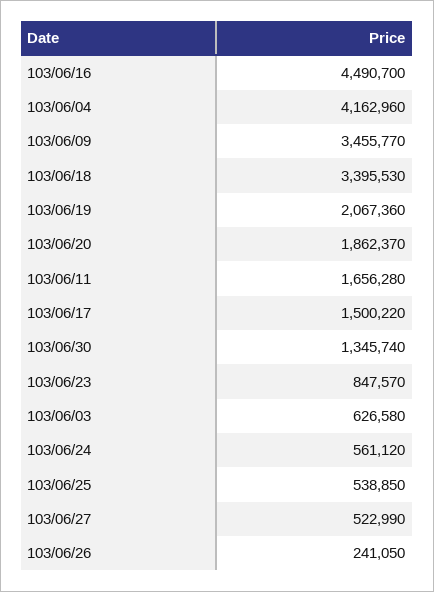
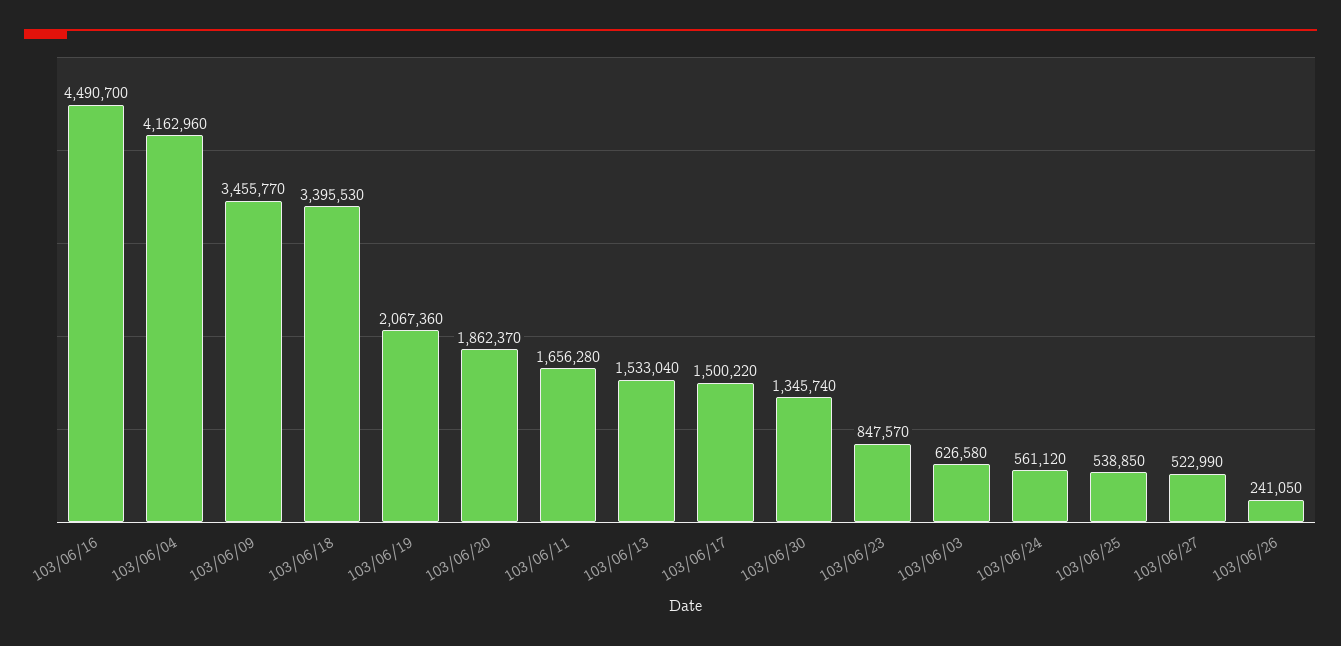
103/06/13: none -> 1533040

